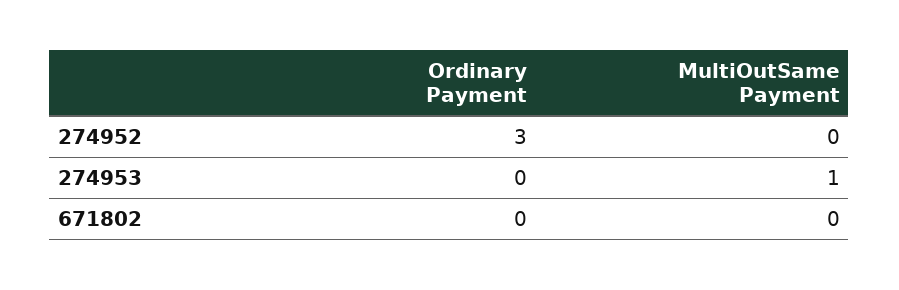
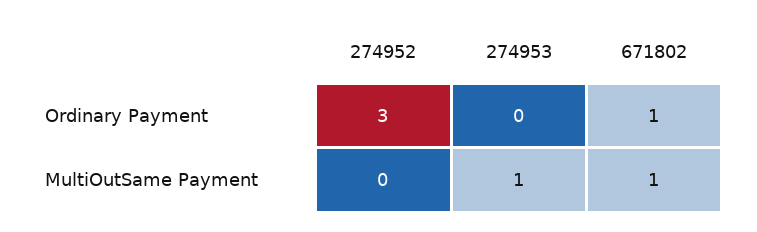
Ordinary Payment, 671802: 0 -> 1
MultiOutSame Payment, 671802: 0 -> 1

